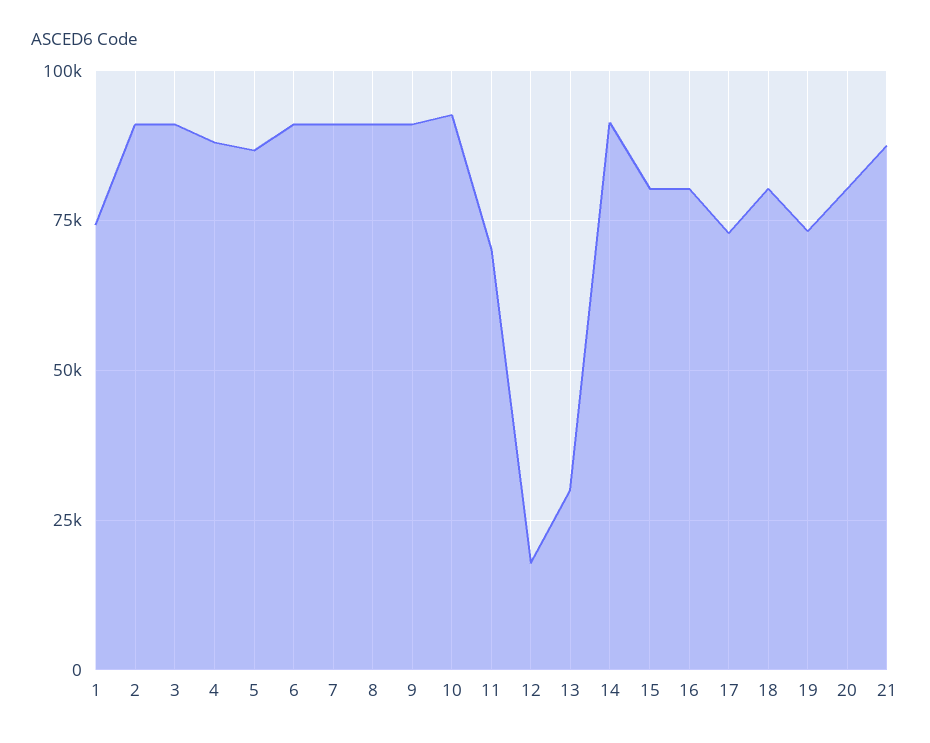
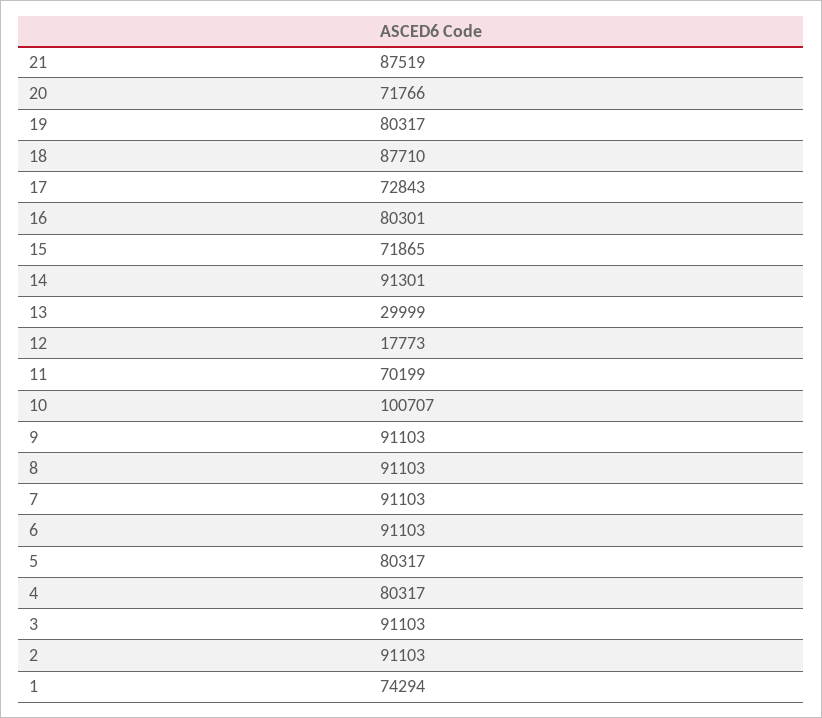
4: 87500 -> 80317
5: 87500 -> 80317
10: 92500 -> 100707
15: 80000 -> 71865
18: 80000 -> 87710
19: 72500 -> 80317
20: 80000 -> 71766

